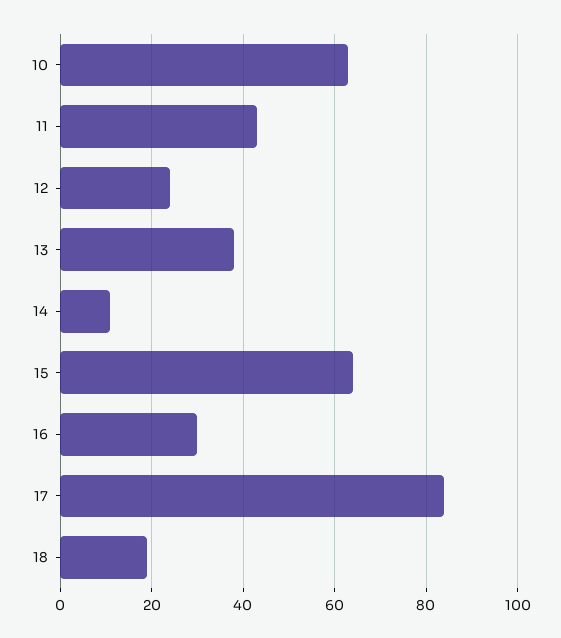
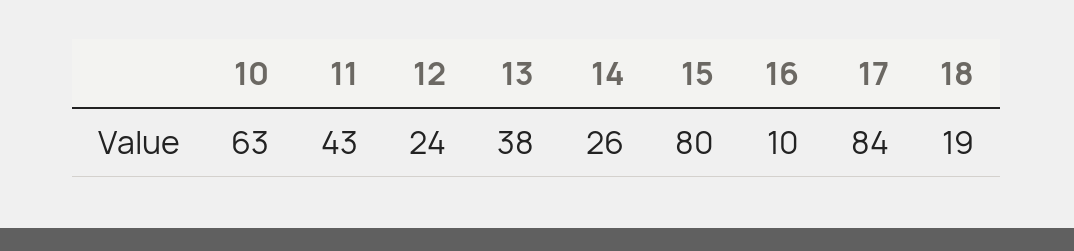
14: 10 -> 26
15: 65 -> 80
16: 30 -> 10

